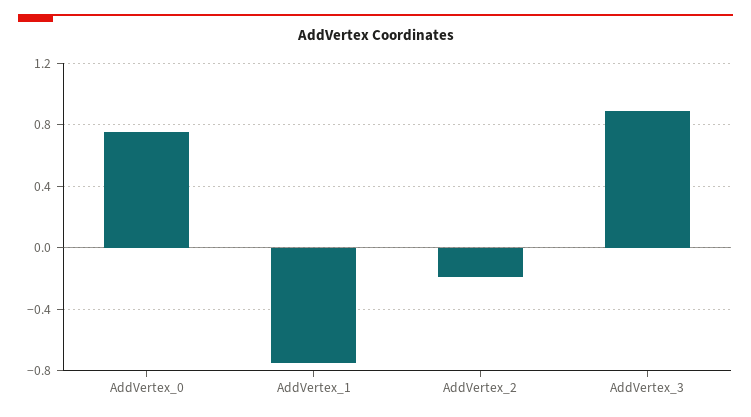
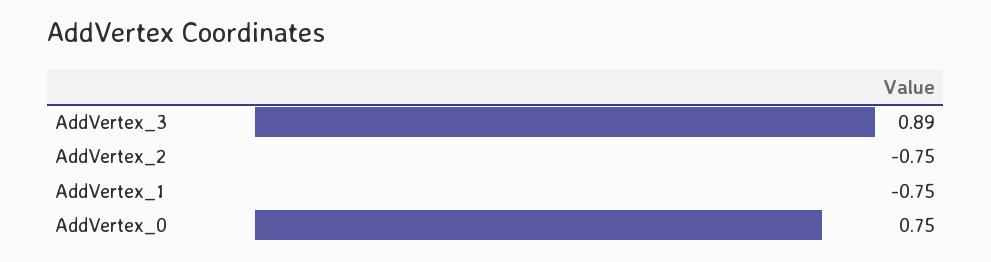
AddVertex_2: -0.2 -> -0.75

